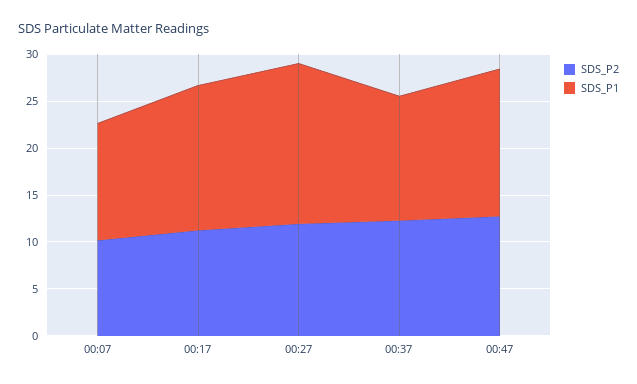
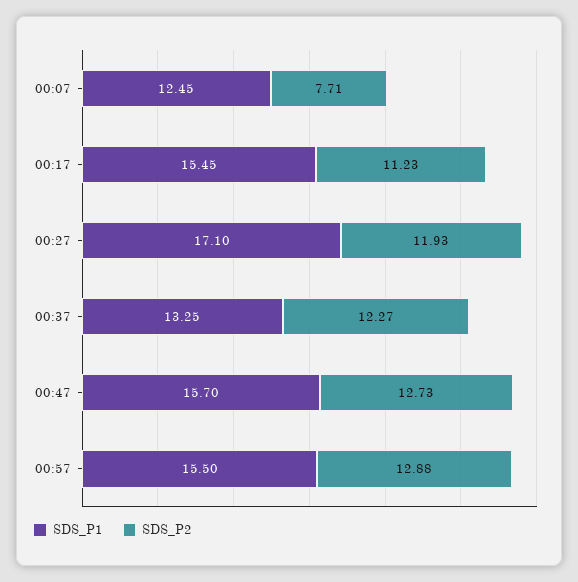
SDS_P2, 00:07: 10 -> 7.71
SDS_P1, 00:57: none -> 15.5
SDS_P2, 00:57: none -> 12.88

